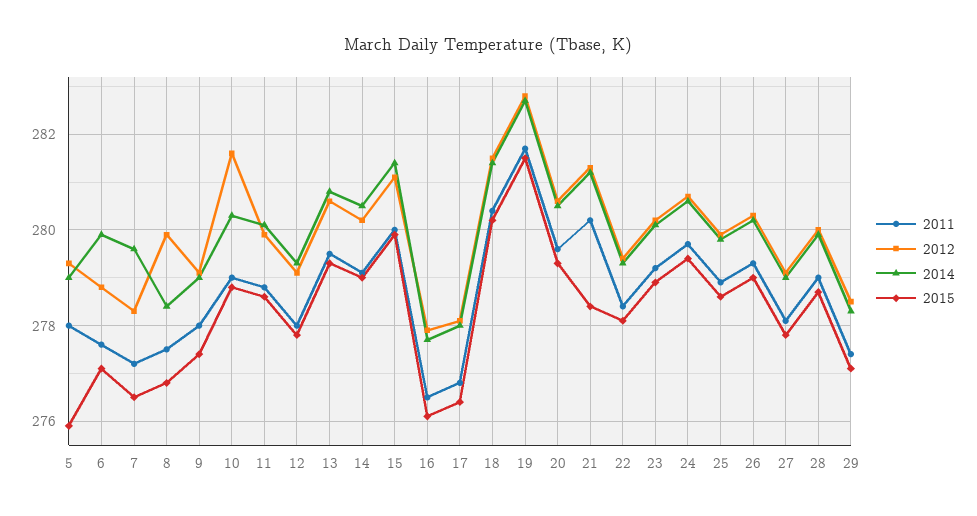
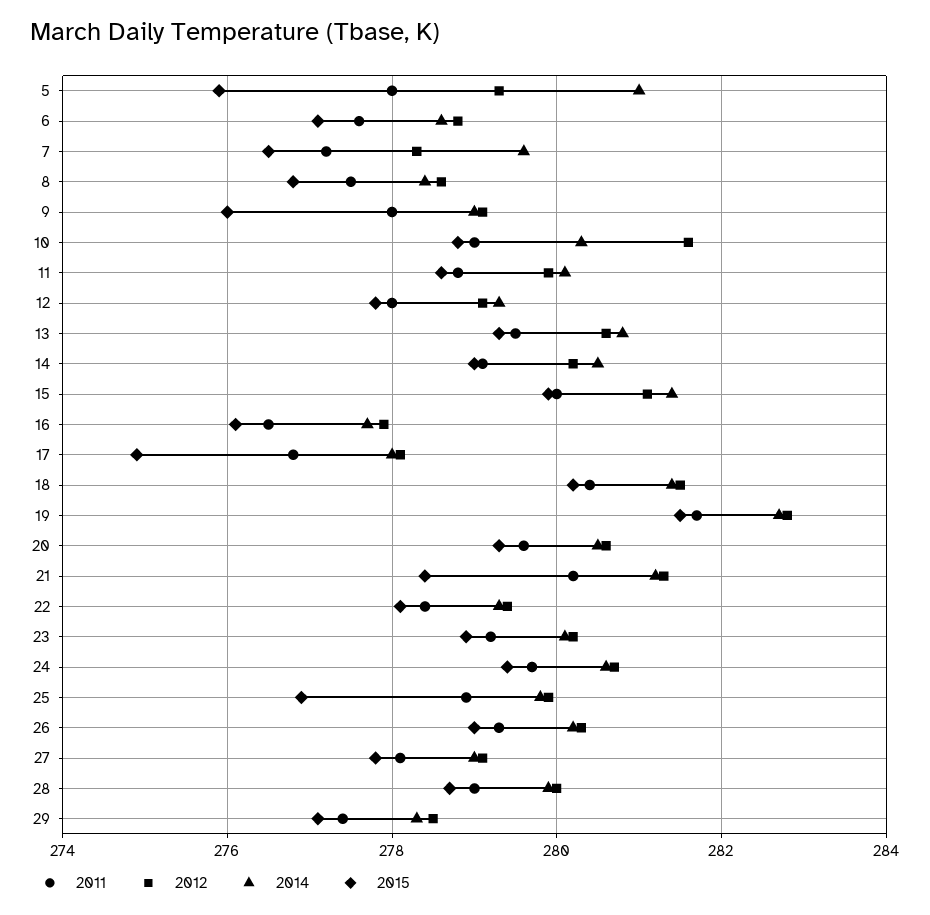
2014, 5: 279 -> 281
2014, 6: 280 -> 278.5
2012, 8: 280 -> 278.5
2015, 9: 277.5 -> 276
2015, 17: 276.5 -> 275
2015, 25: 278.5 -> 277

